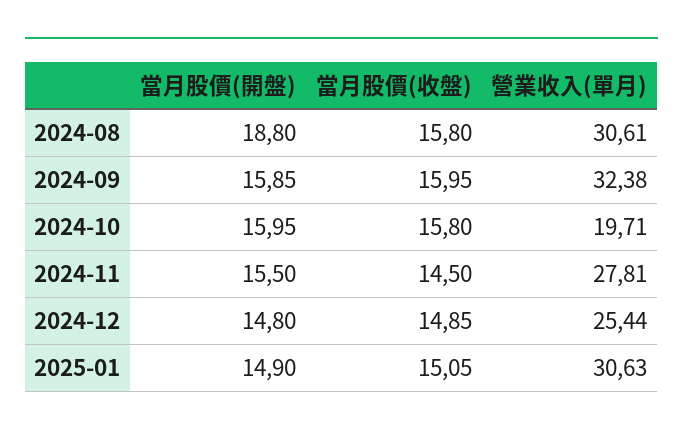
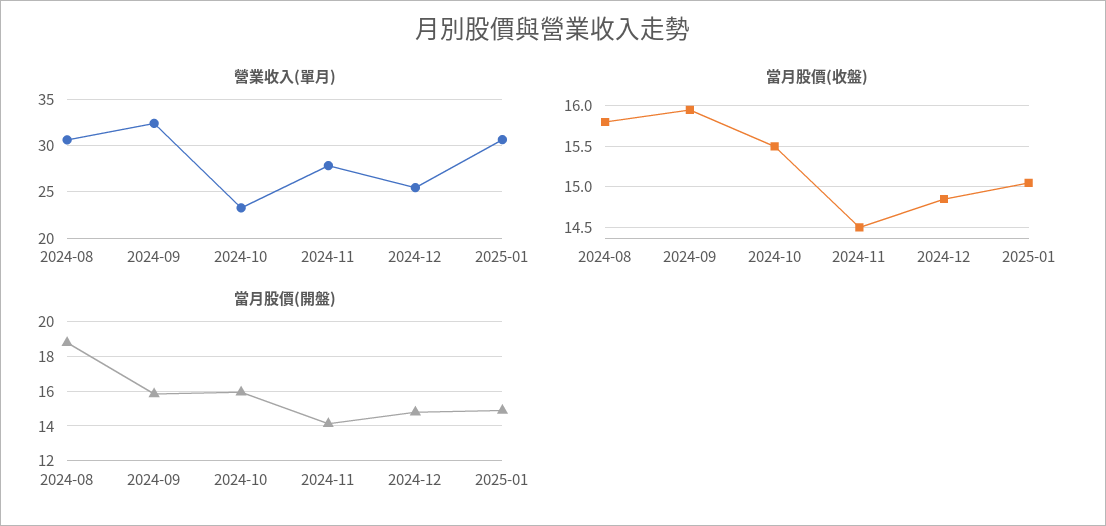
當月股價(收盤), 2024-10: 15.8 -> 15.5
營業收入(單月), 2024-10: 19.71 -> 23
當月股價(開盤), 2024-11: 15.5 -> 14

